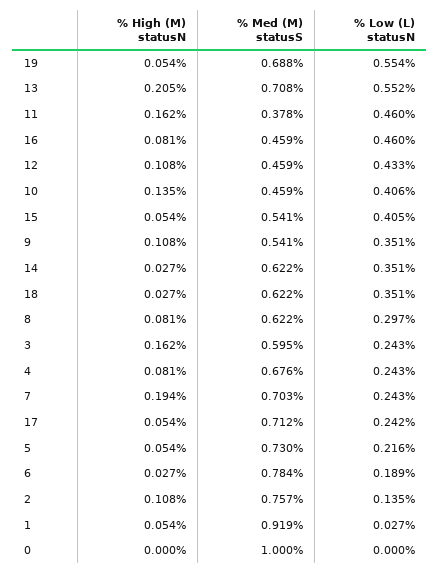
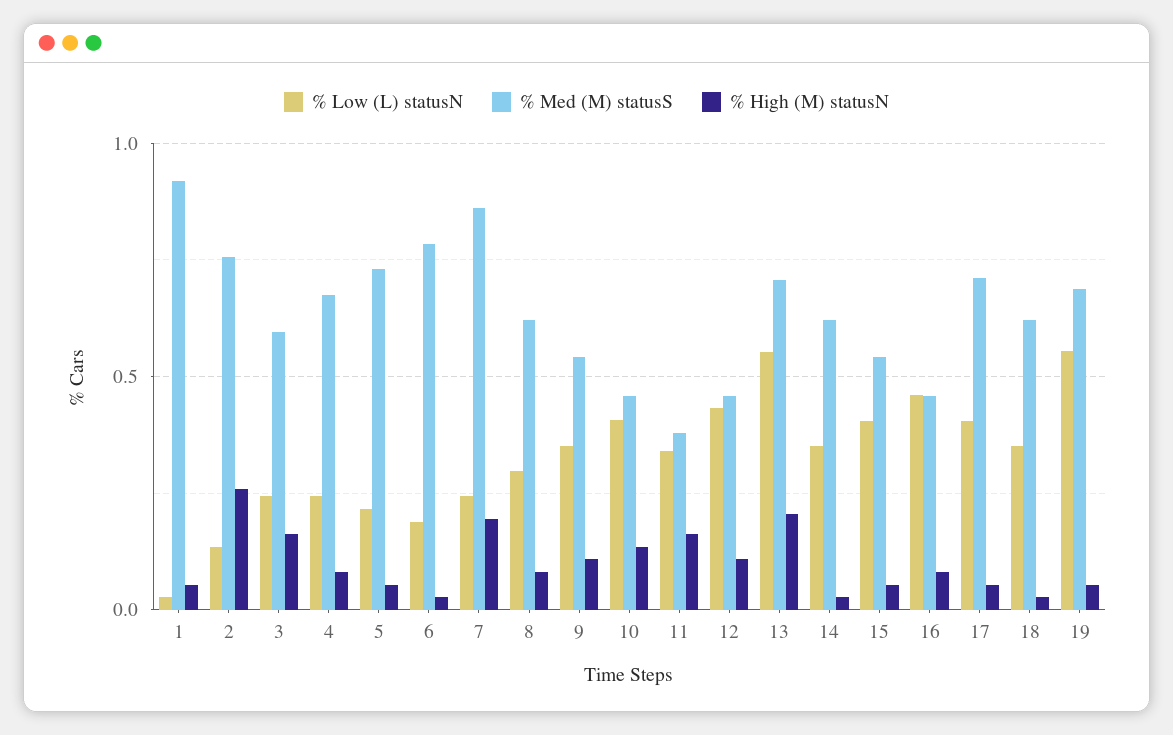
% Low (L) statusN, 11: 0.46 -> 0.35
% Med (M) statusS, 7: 0.703 -> 0.85
% Low (L) statusN, 17: 0.242 -> 0.4
% High (M) statusN, 2: 0.108 -> 0.25
% High (M) statusN, 0: 0 -> none
% Med (M) statusS, 0: 1 -> none
% Low (L) statusN, 0: 0 -> none

